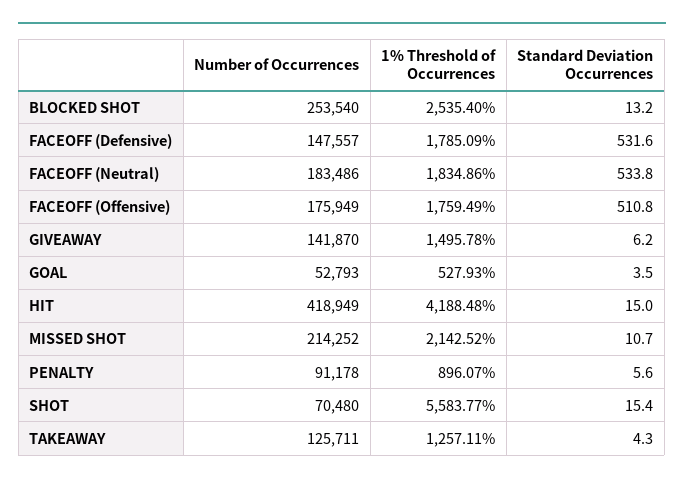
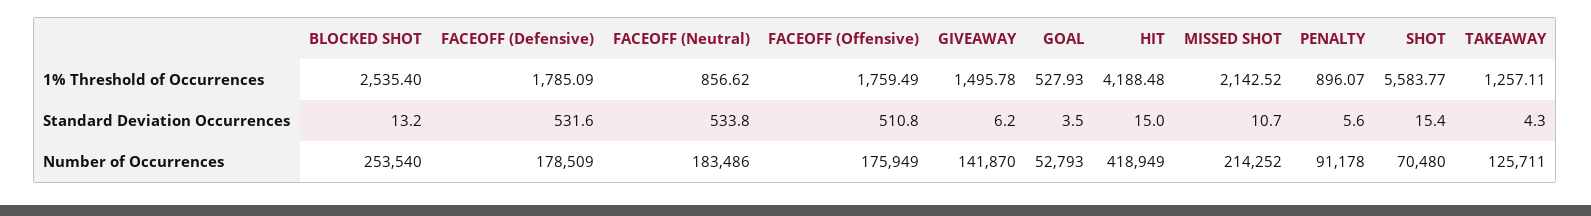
Number of Occurrences, FACEOFF (Defensive): 147557 -> 178509
1% Threshold of Occurrences, FACEOFF (Neutral): 1834.86 -> 856.62

